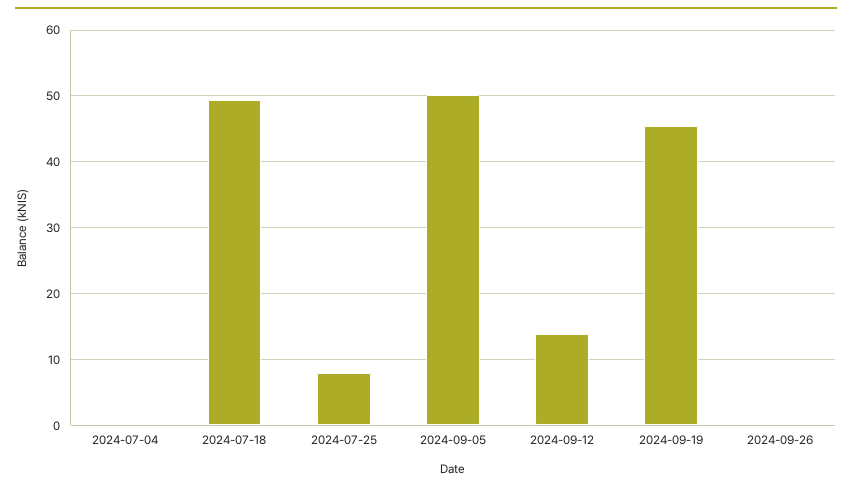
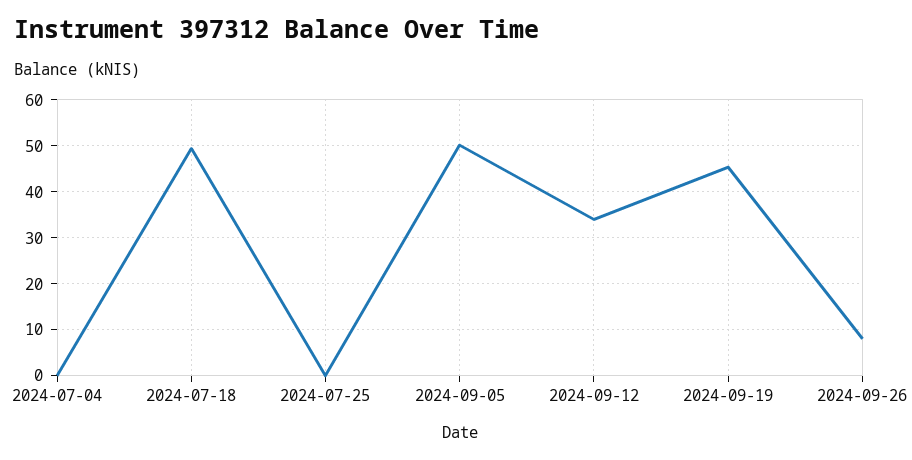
2024-07-25: 8 -> 0
2024-09-12: 14 -> 34
2024-09-26: 0 -> 8

